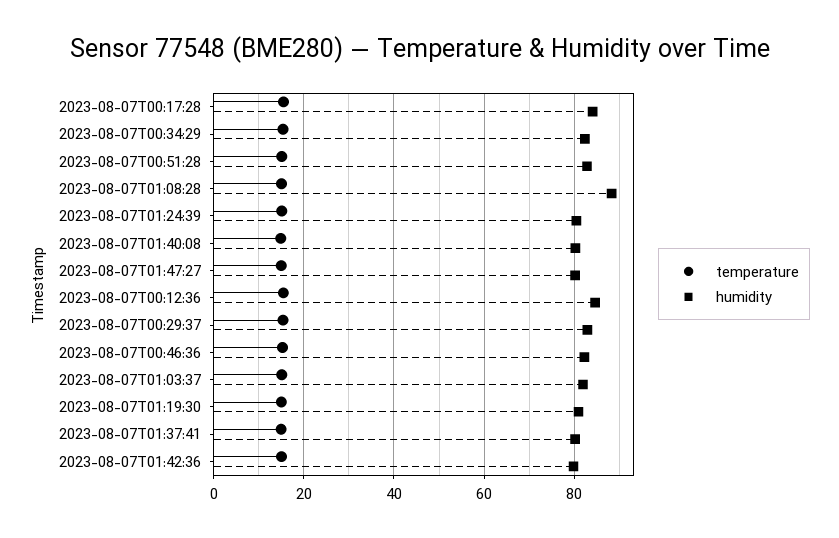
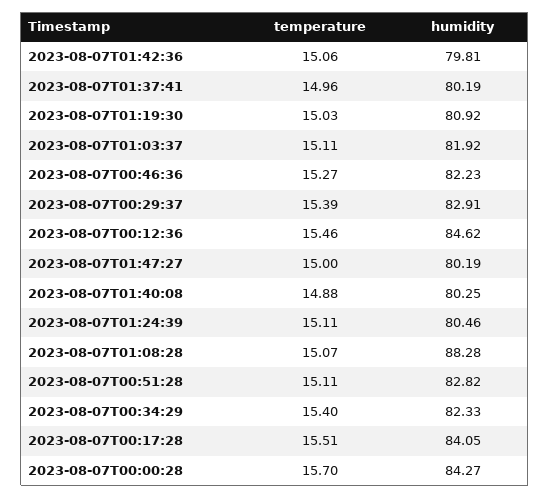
temperature, 2023-08-07T00:00:28: none -> 15.7
humidity, 2023-08-07T00:00:28: none -> 84.27

